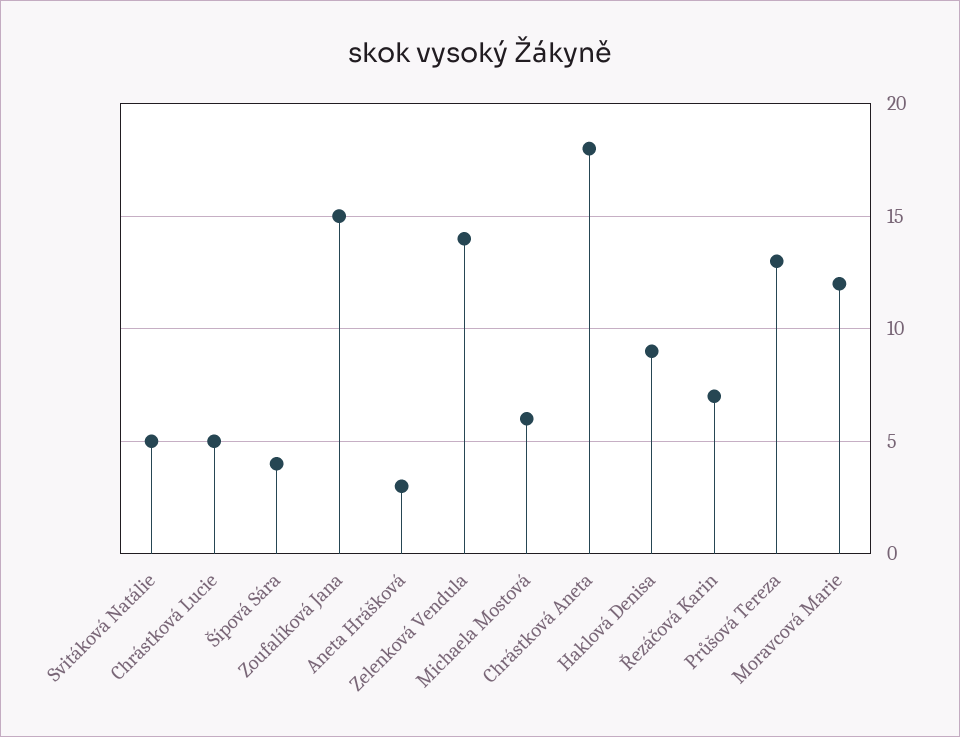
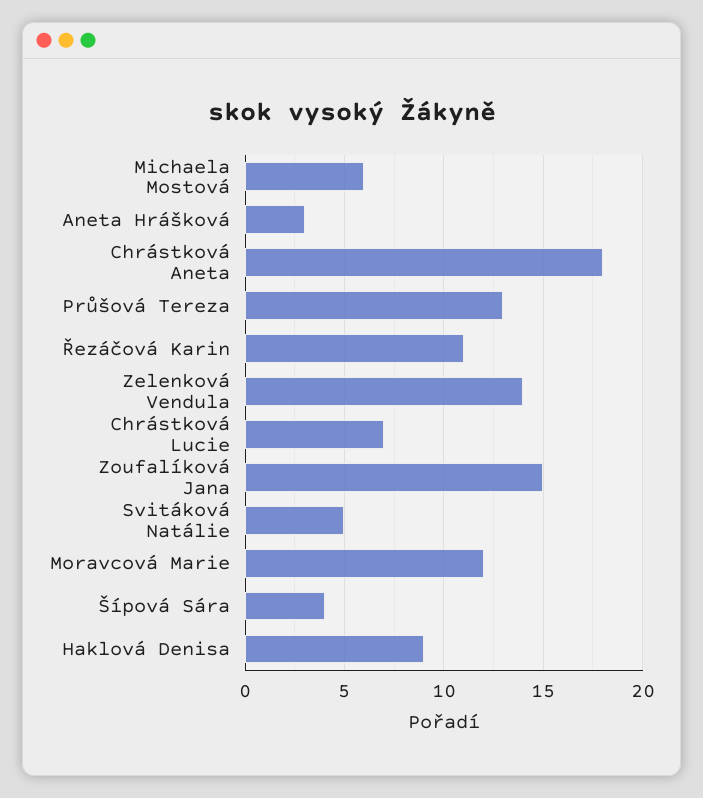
Chrástková Lucie: 5 -> 7
Řezáčová Karin: 7 -> 11

